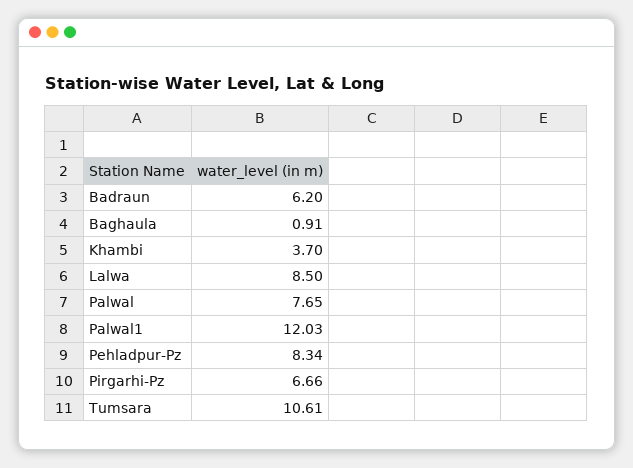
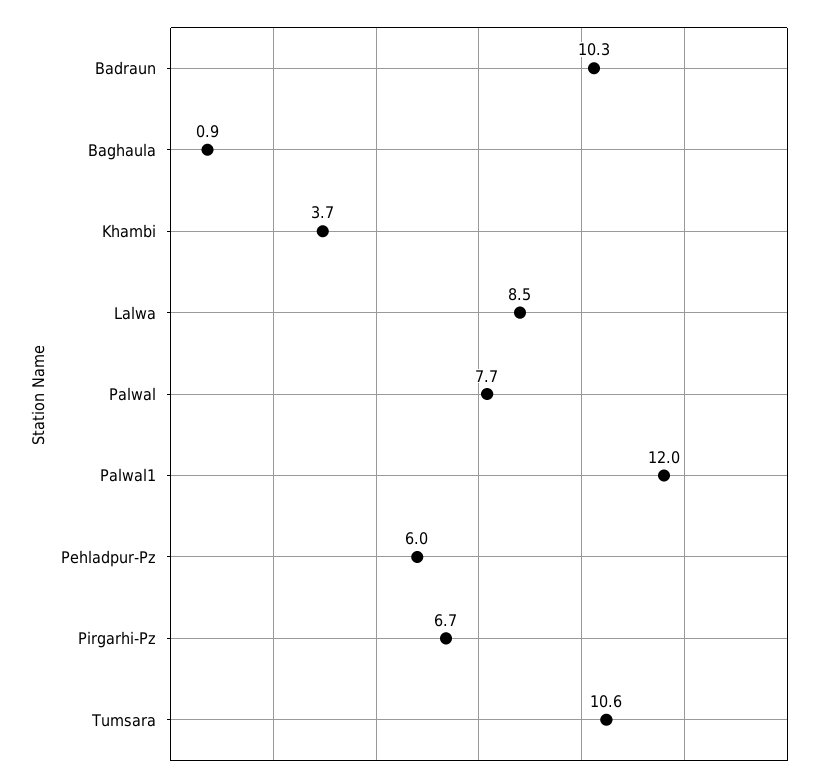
Badraun: 6.2 -> 10.3
Pehladpur-Pz: 8.34 -> 6

